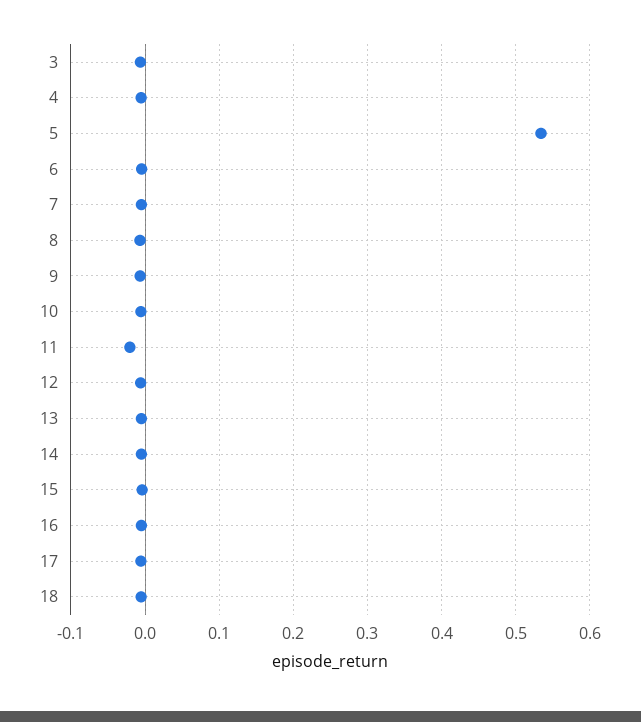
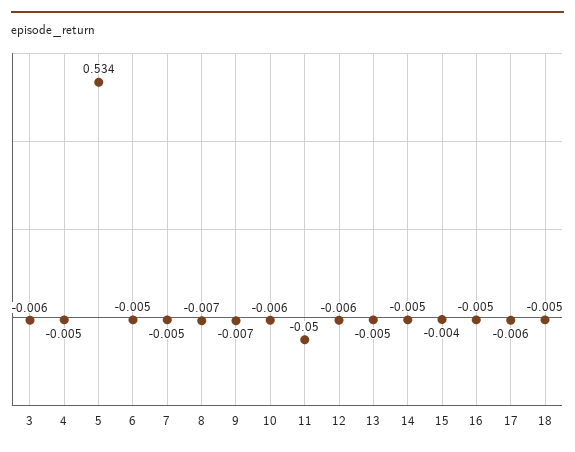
11: -0.02 -> -0.05

